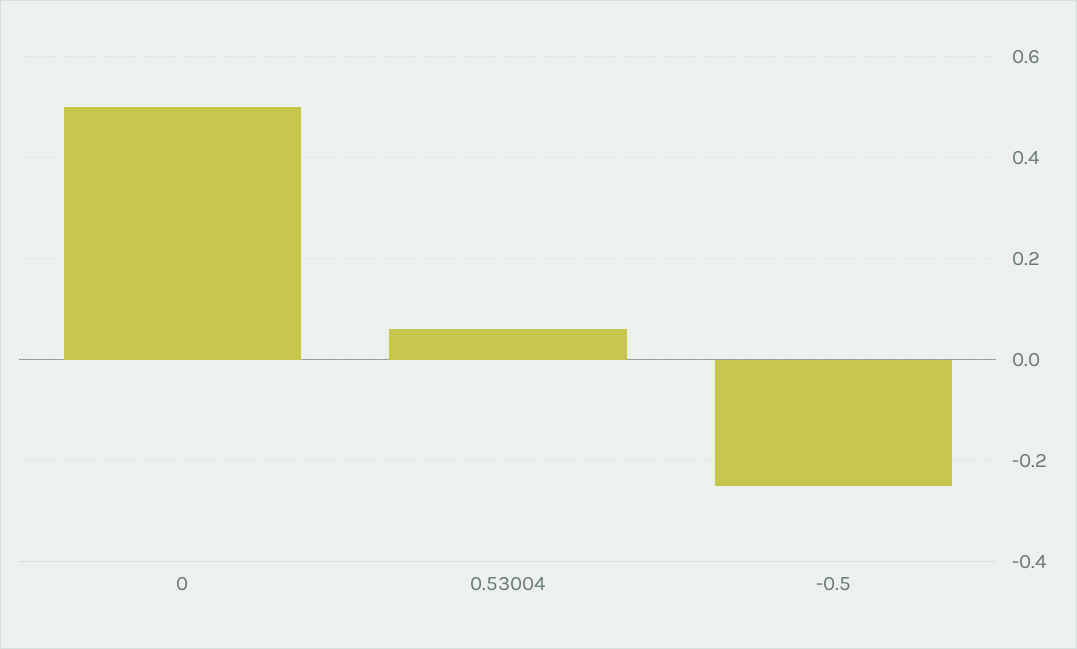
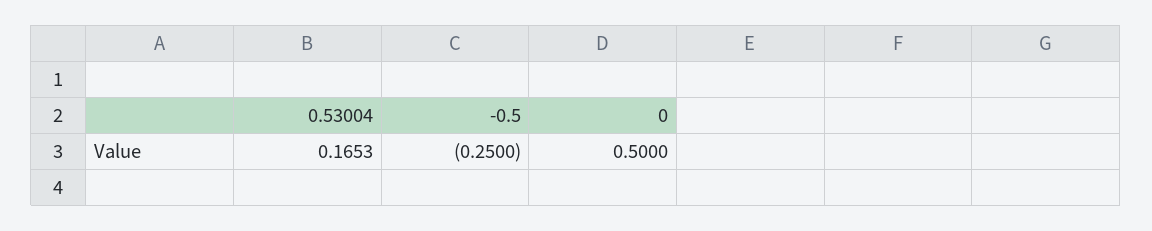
0.53004: 0.06 -> 0.1653

